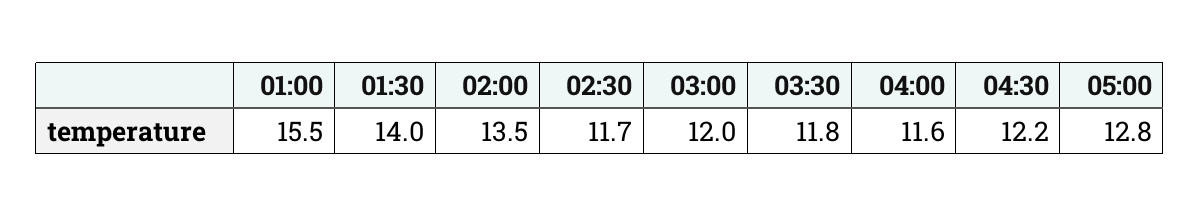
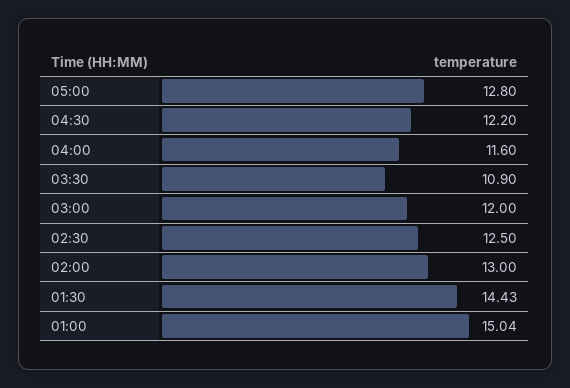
01:00: 15.5 -> 15.04
01:30: 14 -> 14.43
02:00: 13.5 -> 13
02:30: 11.7 -> 12.5
03:30: 11.8 -> 10.9

